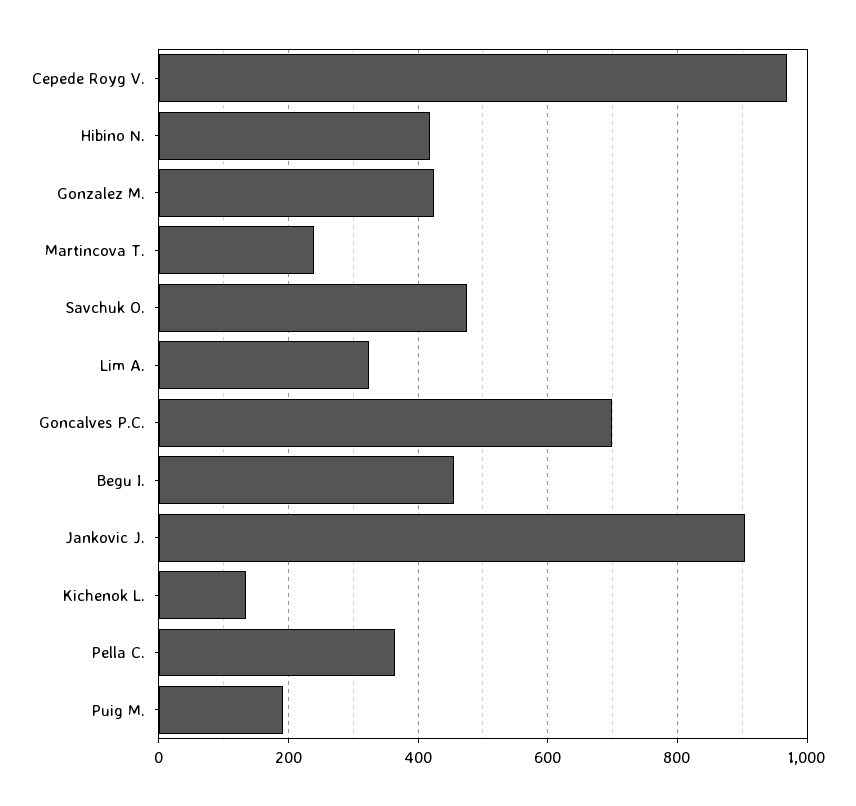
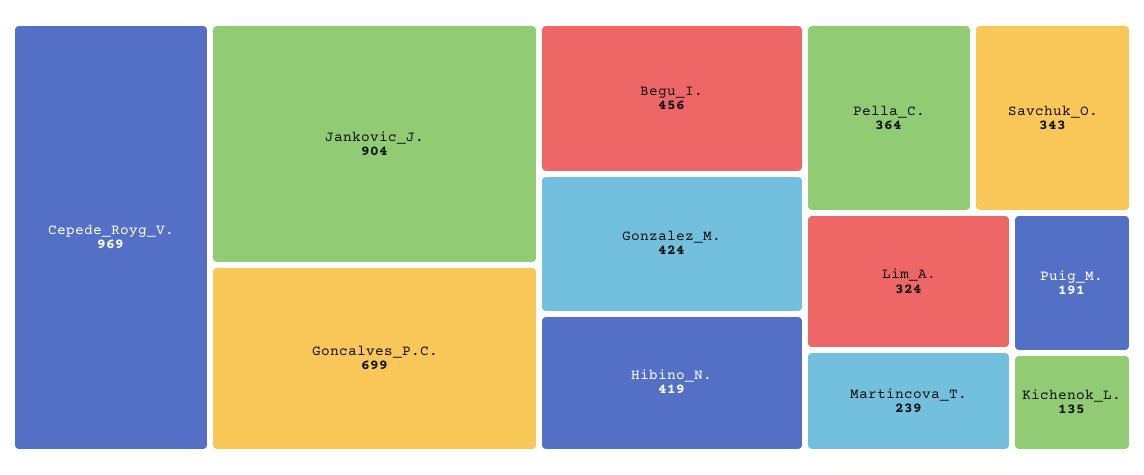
Savchuk O.: 480 -> 343

